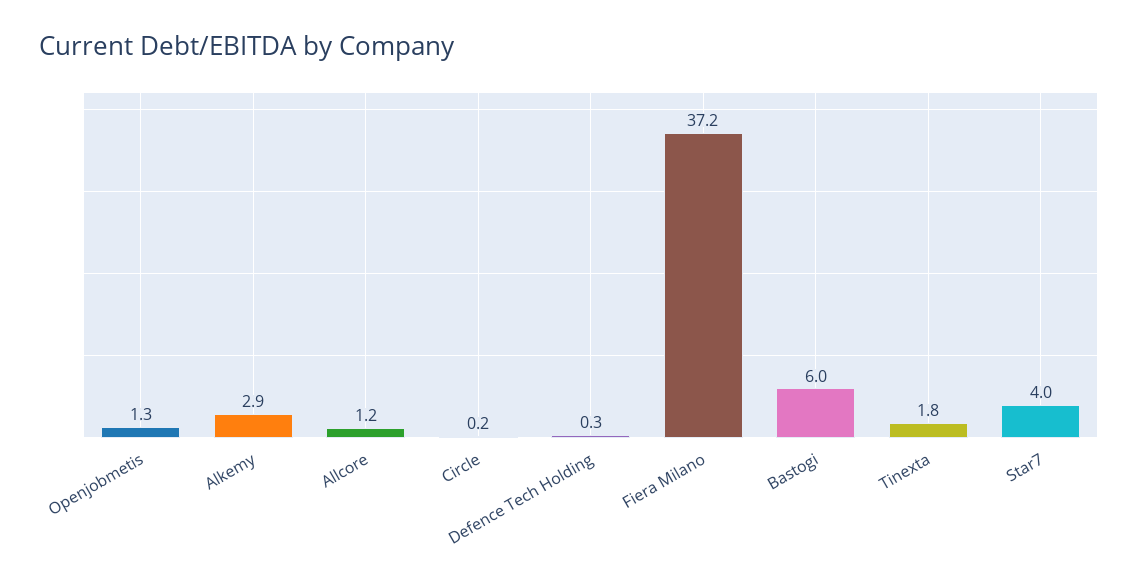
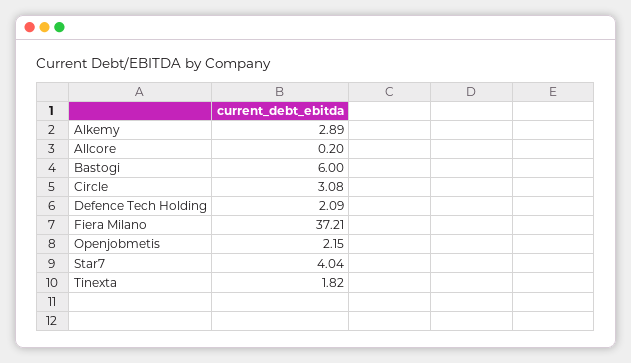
Openjobmetis: 1.3 -> 2.15
Allcore: 1.2 -> 0.2
Circle: 0.2 -> 3.08
Defence Tech Holding: 0.3 -> 2.09

